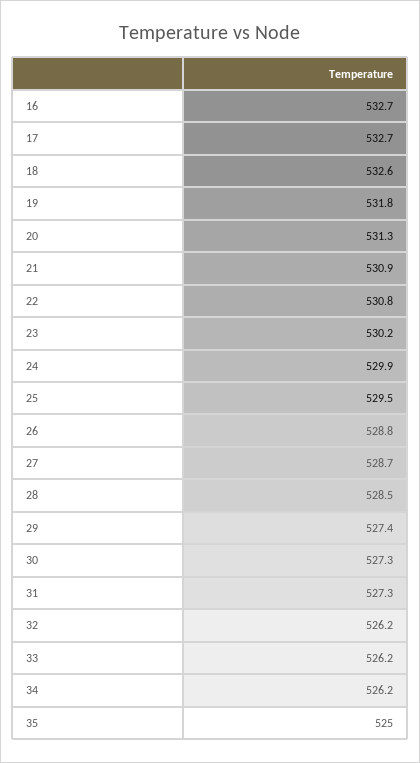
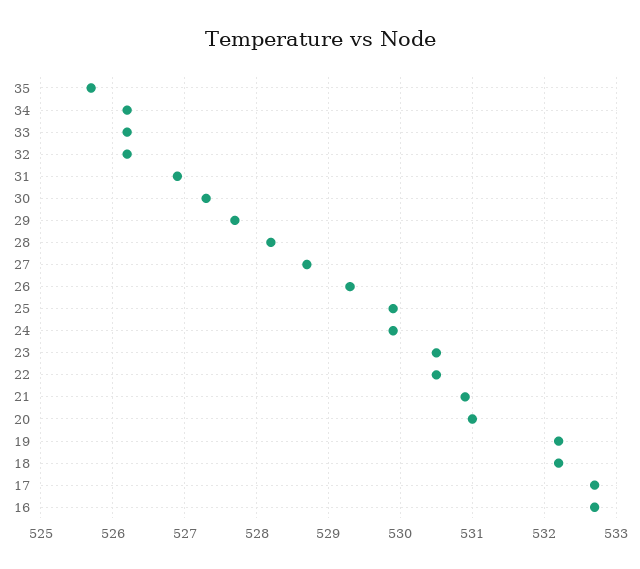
18: 532.6 -> 532.2
19: 531.8 -> 532.2
20: 531.3 -> 531
22: 530.8 -> 530.5
23: 530.2 -> 530.5
25: 529.5 -> 529.9
26: 528.8 -> 529.3
28: 528.5 -> 528.2
29: 527.4 -> 527.7
31: 527.3 -> 526.9
35: 525 -> 525.7

